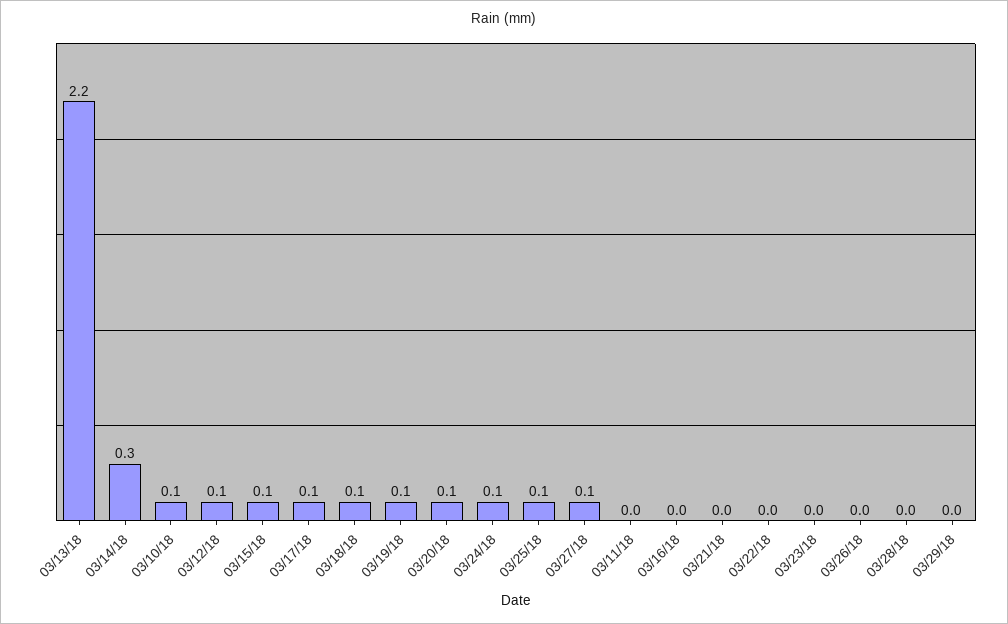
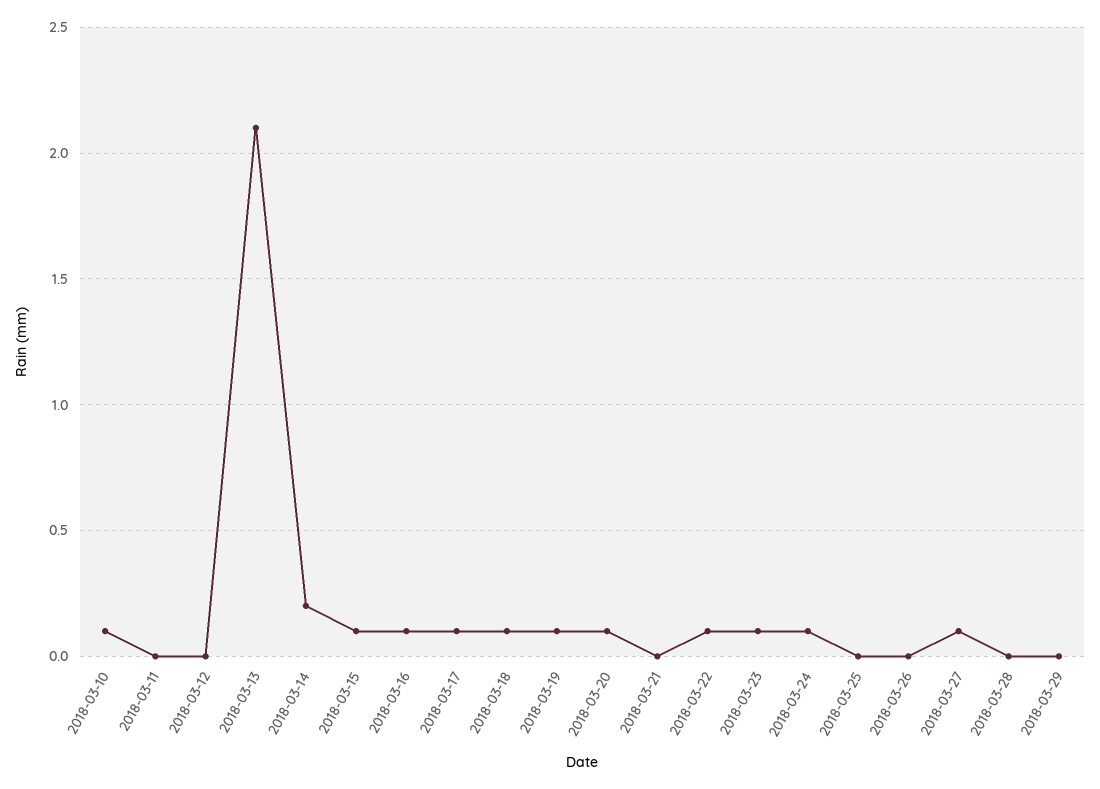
03/13/18: 2.2 -> 2.1
03/14/18: 0.3 -> 0.2
03/12/18: 0.1 -> 0
03/25/18: 0.1 -> 0
03/16/18: 0 -> 0.1
03/22/18: 0 -> 0.1
03/23/18: 0 -> 0.1

